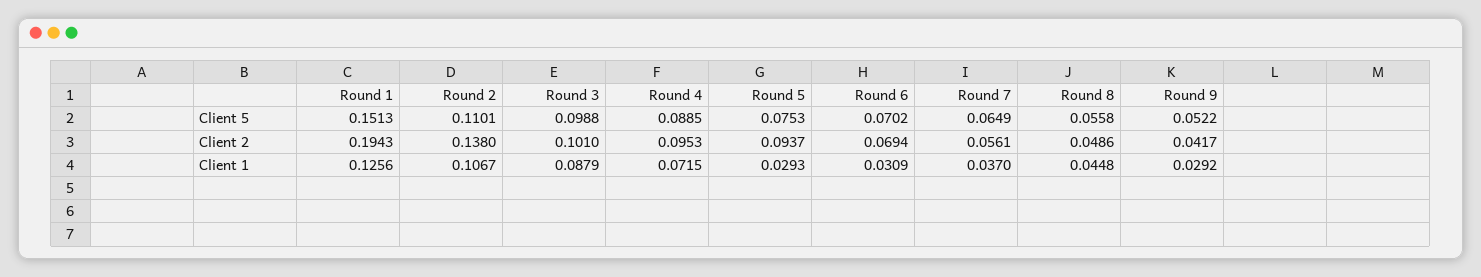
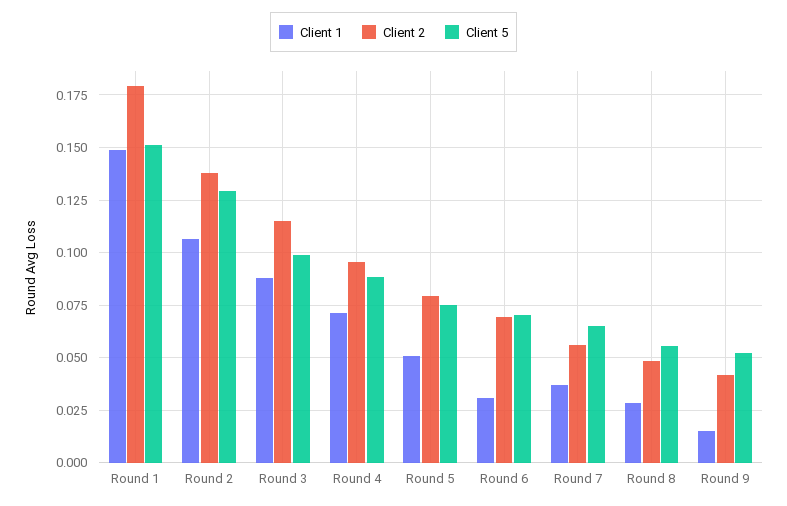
Client 5, Round 2: 0.1101 -> 0.13
Client 2, Round 1: 0.1943 -> 0.18
Client 2, Round 3: 0.101 -> 0.115
Client 2, Round 5: 0.0937 -> 0.08
Client 1, Round 1: 0.1256 -> 0.15
Client 1, Round 5: 0.0293 -> 0.05
Client 1, Round 8: 0.0448 -> 0.03
Client 1, Round 9: 0.0292 -> 0.015

